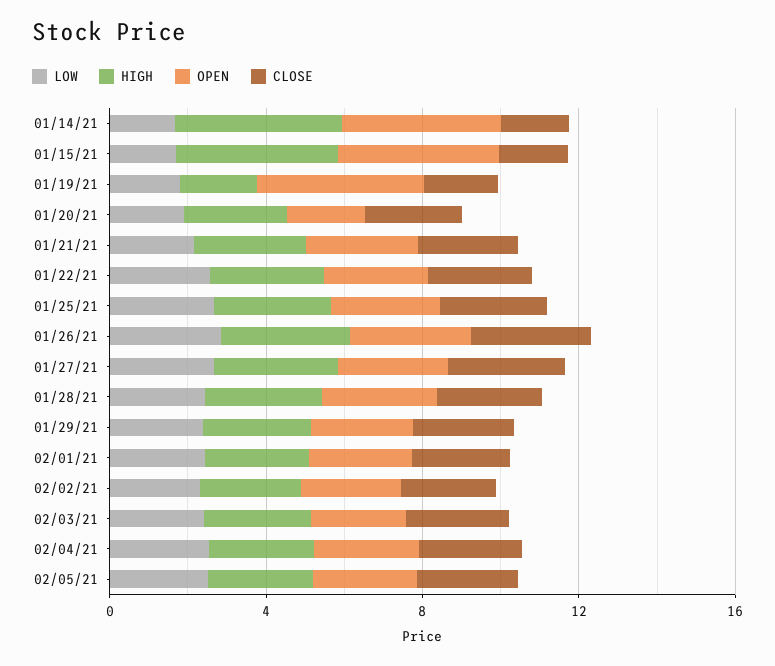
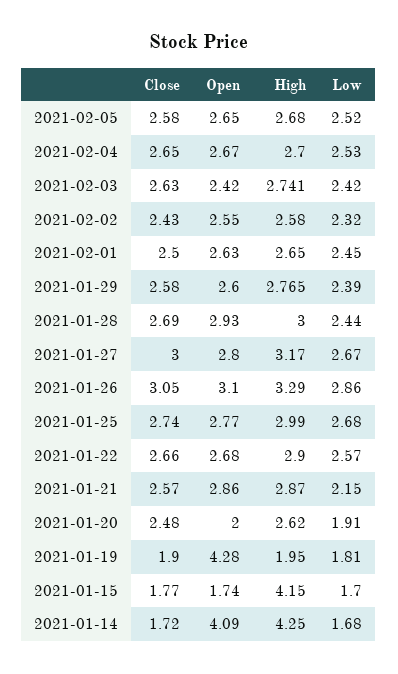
OPEN, 01/15/21: 4 -> 1.74

